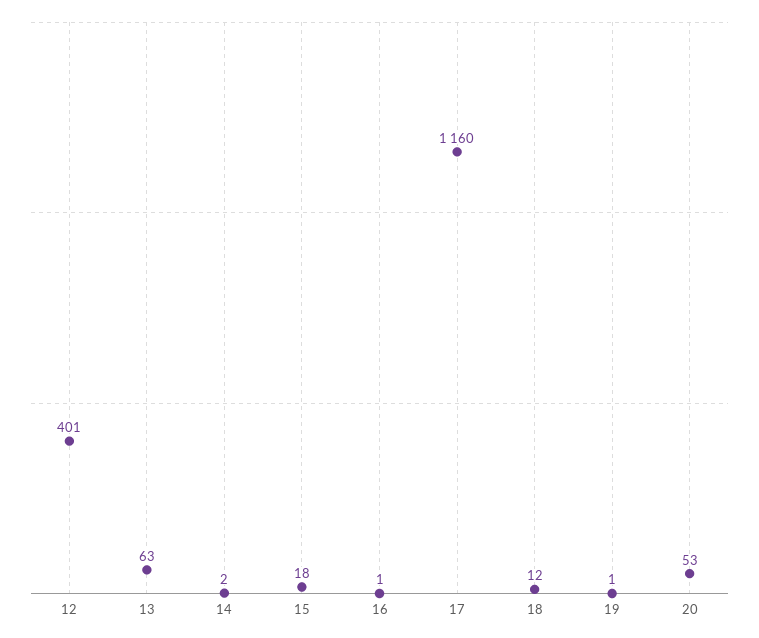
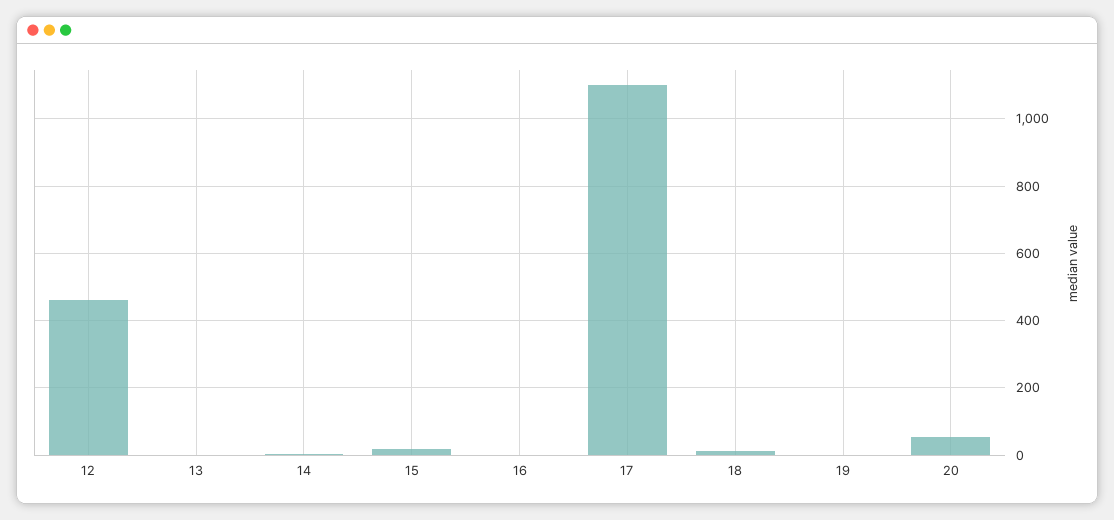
12: 401 -> 460
13: 63 -> 0
17: 1160 -> 1100

